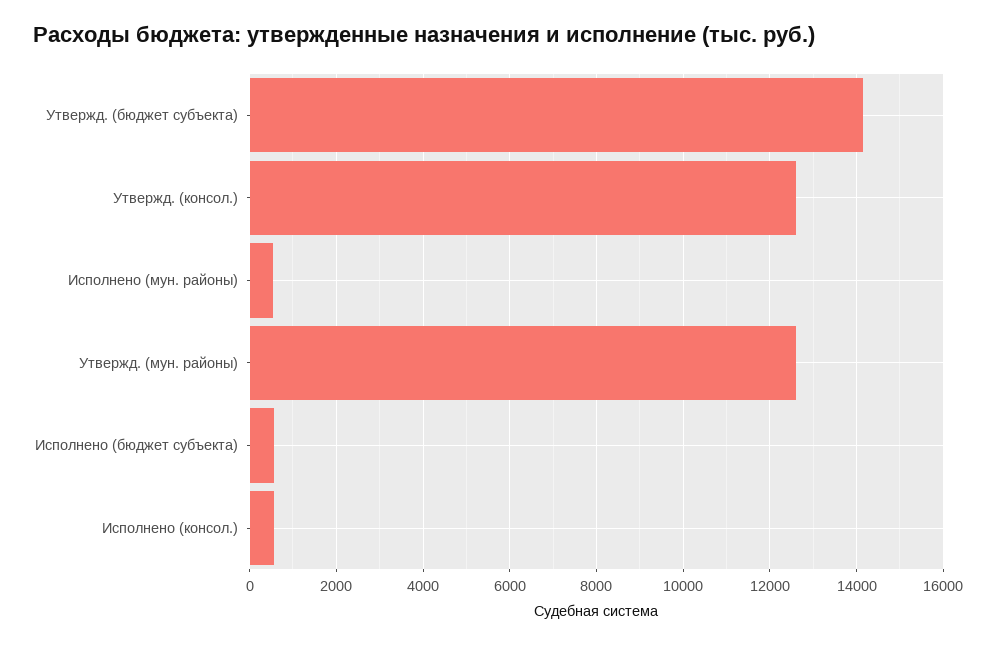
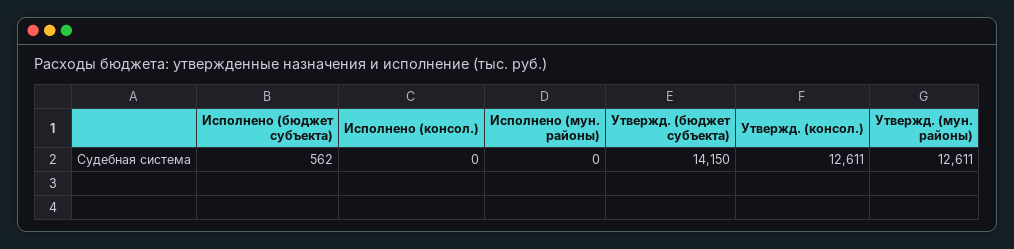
Исполнено (мун. районы): 600 -> 0
Исполнено (консол.): 600 -> 0

